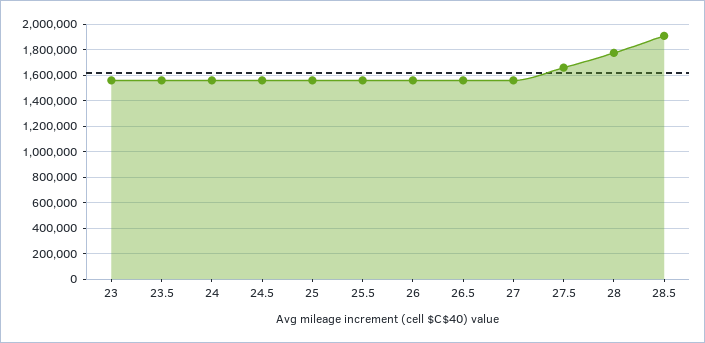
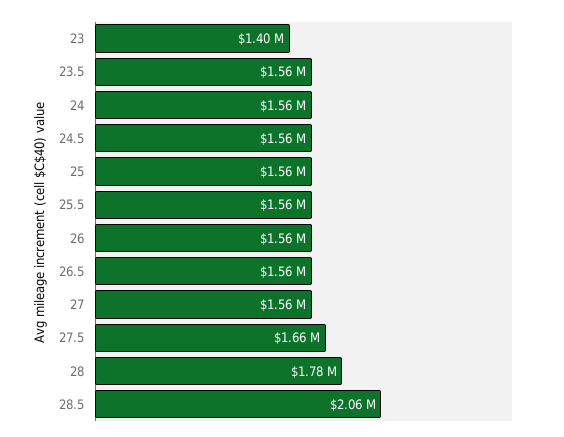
23: 1550000 -> 1400000
28.5: 1900000 -> 2060000

